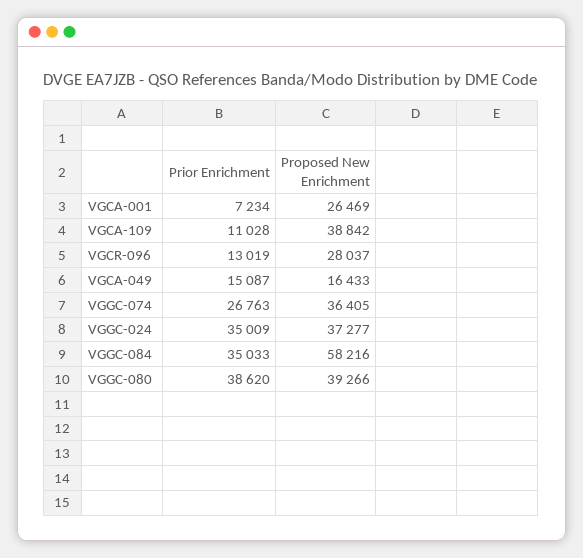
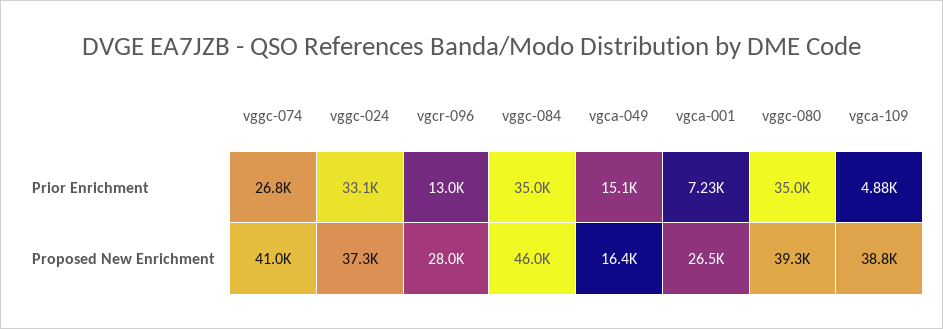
Prior Enrichment, VGCA-109: 11028 -> 4880
Proposed New Enrichment, VGGC-074: 36405 -> 41000
Prior Enrichment, VGGC-024: 35009 -> 33100
Proposed New Enrichment, VGGC-084: 58216 -> 46000
Prior Enrichment, VGGC-080: 38620 -> 35000

